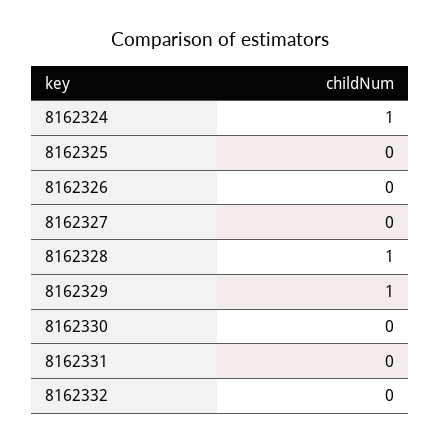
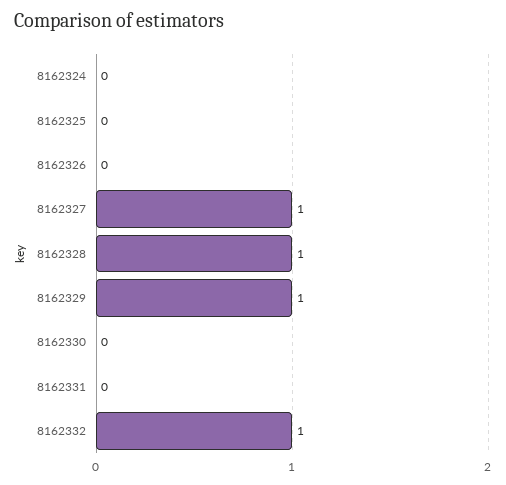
8162324: 1 -> 0
8162327: 0 -> 1
8162332: 0 -> 1

